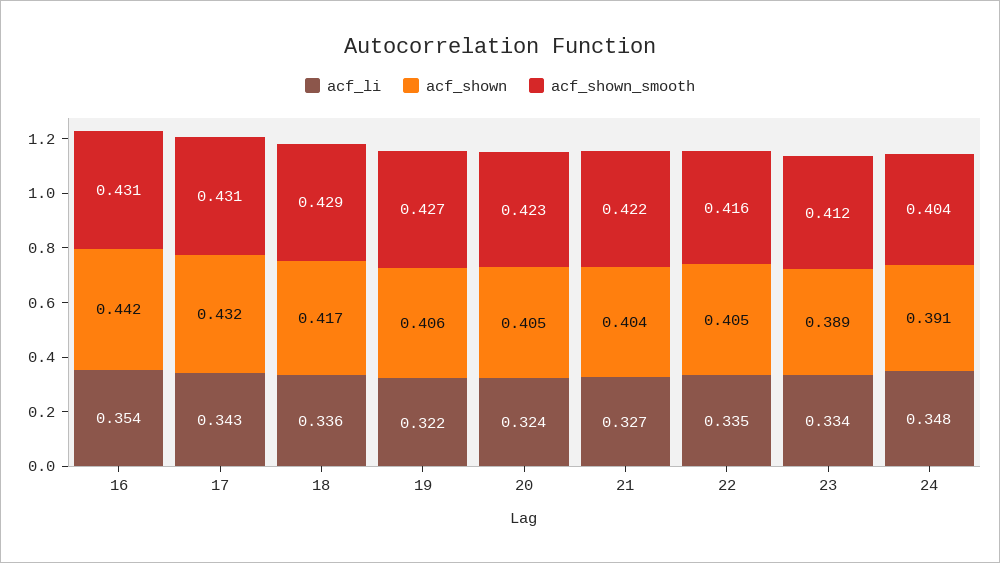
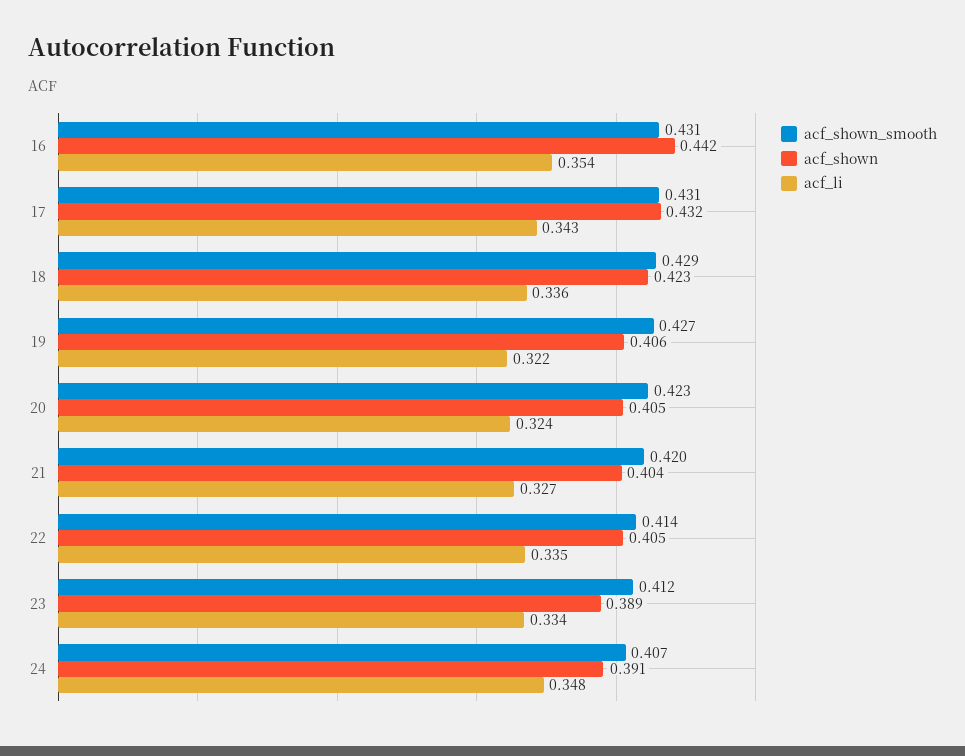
acf_shown, 18: 0.417 -> 0.423
acf_shown_smooth, 21: 0.422 -> 0.42
acf_shown_smooth, 22: 0.416 -> 0.414
acf_shown_smooth, 24: 0.404 -> 0.407

